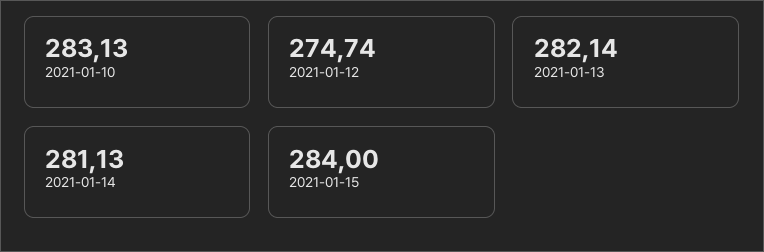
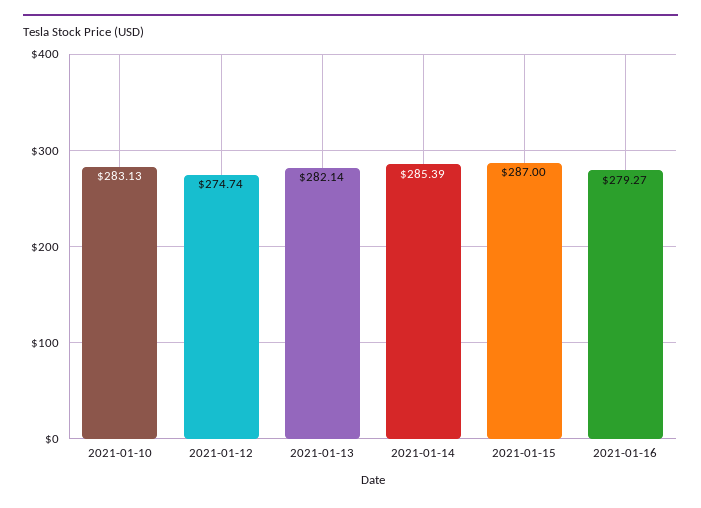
2021-01-14: 281.13 -> 285.39
2021-01-15: 284 -> 287
2021-01-16: none -> 279.27

